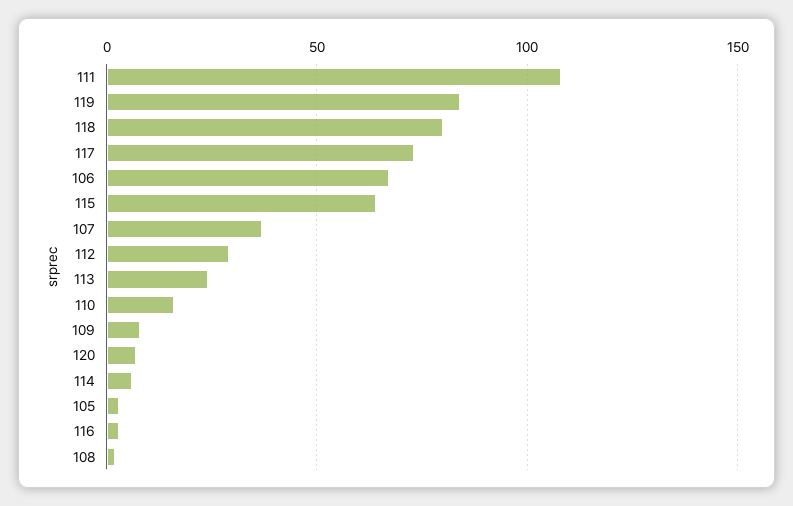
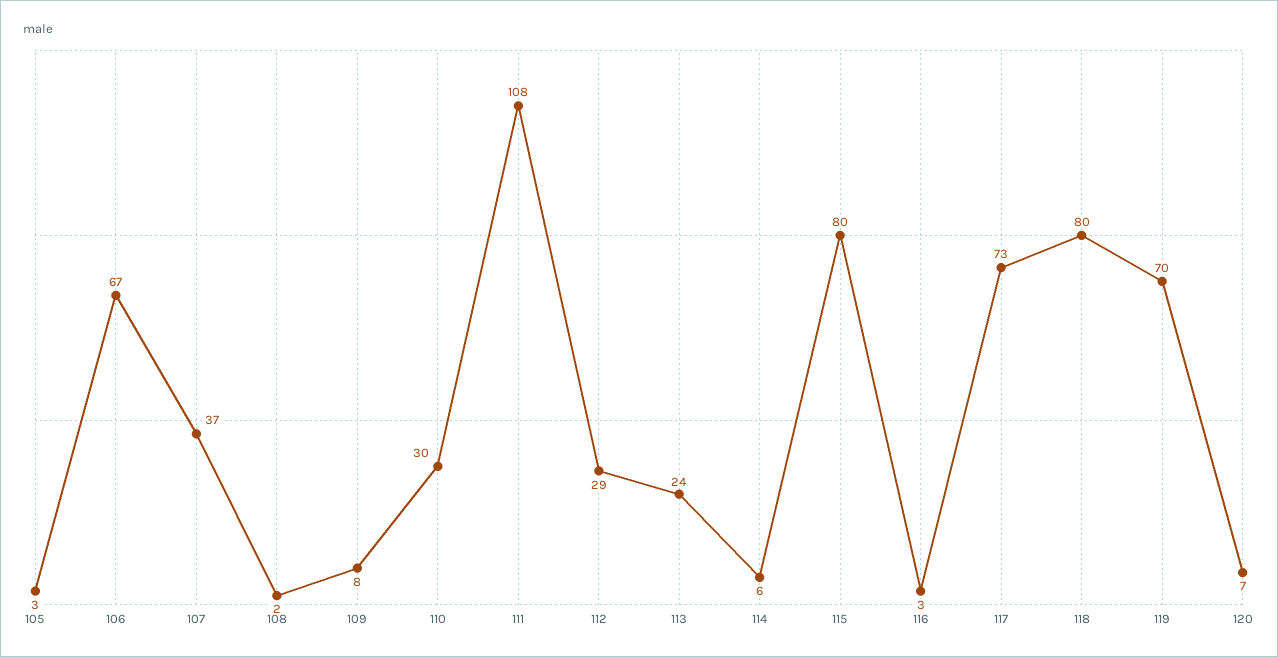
119: 85 -> 70
115: 65 -> 80
110: 15 -> 30

